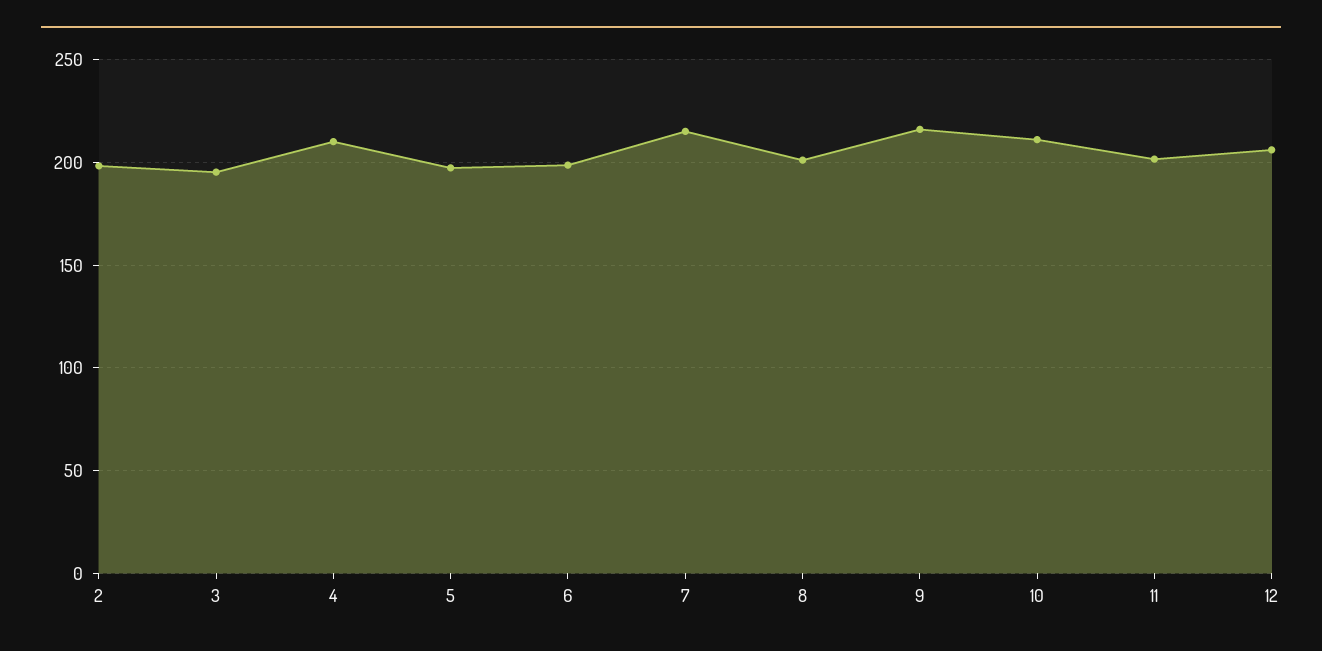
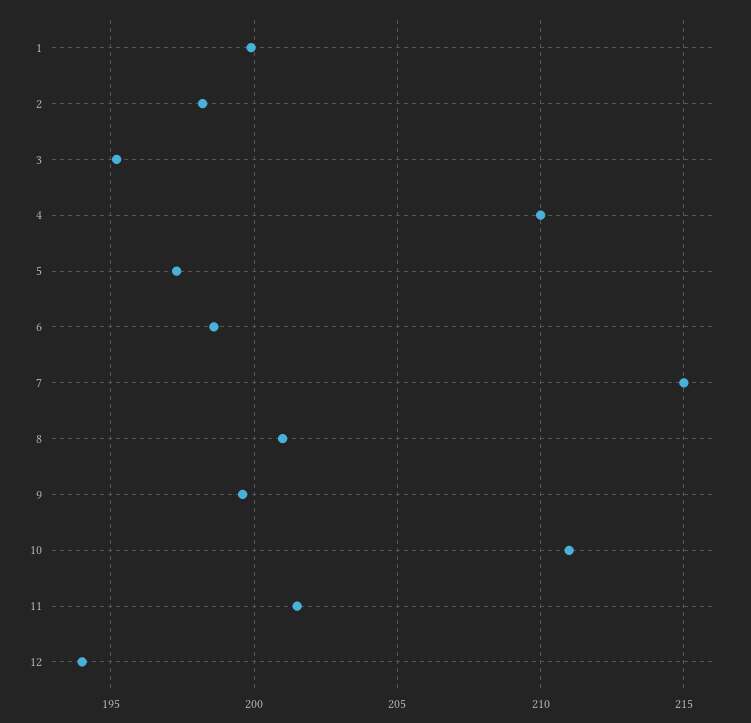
9: 215 -> 199.5
12: 205 -> 194
1: none -> 200

